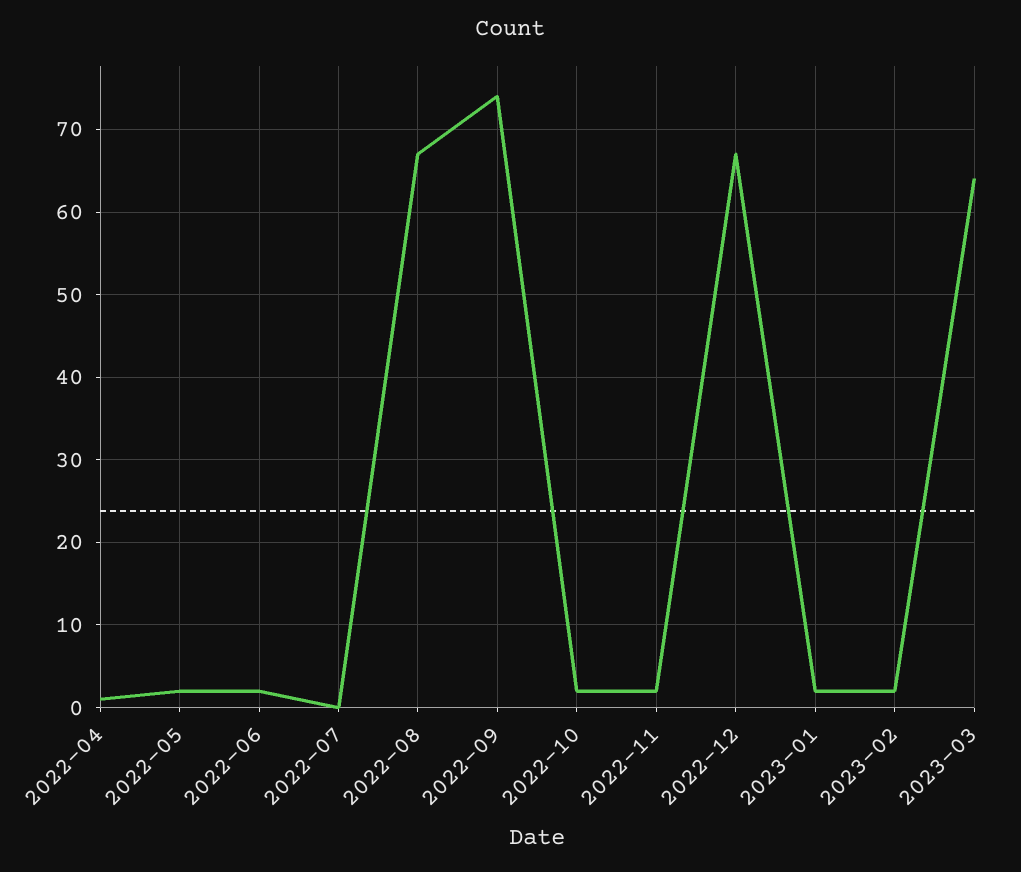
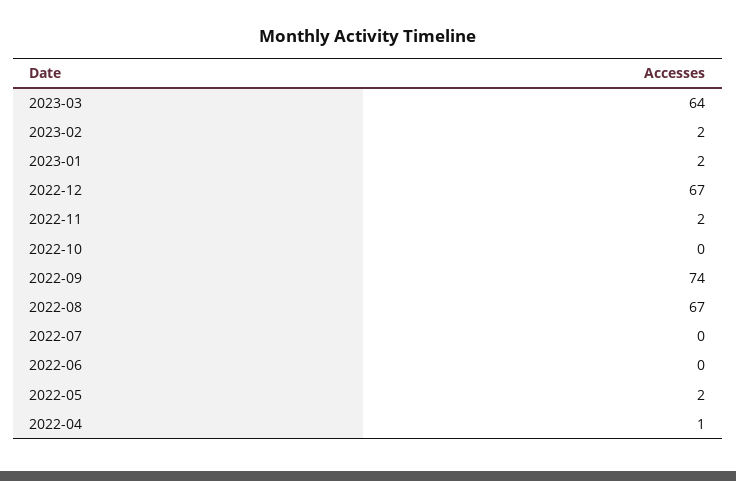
2022-06: 2 -> 0
2022-10: 2 -> 0

